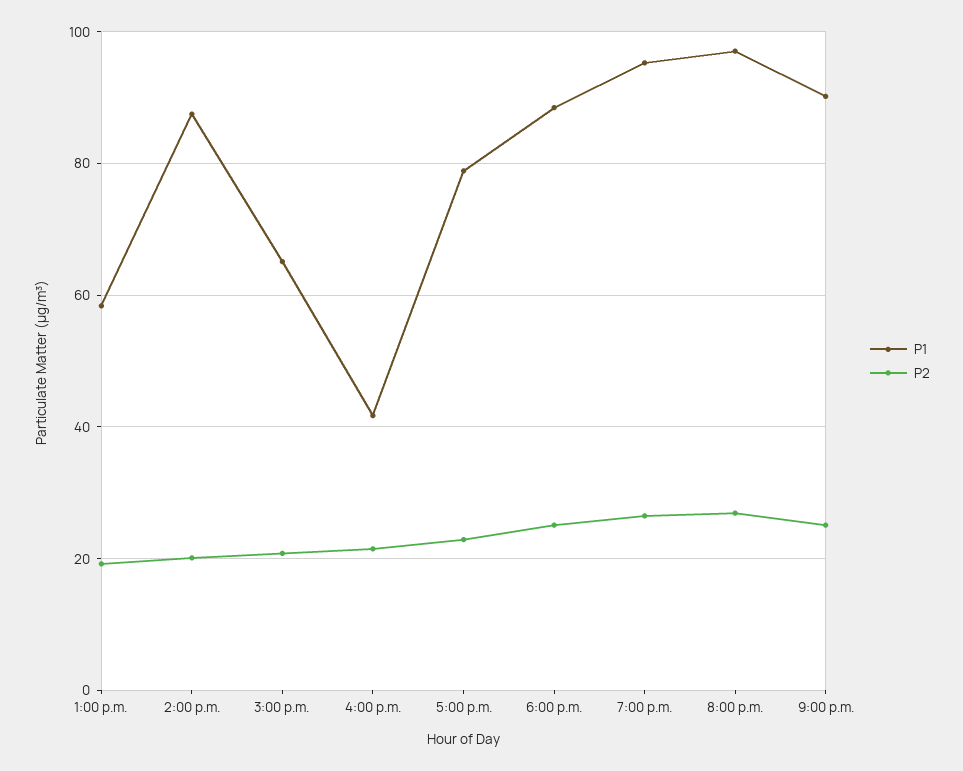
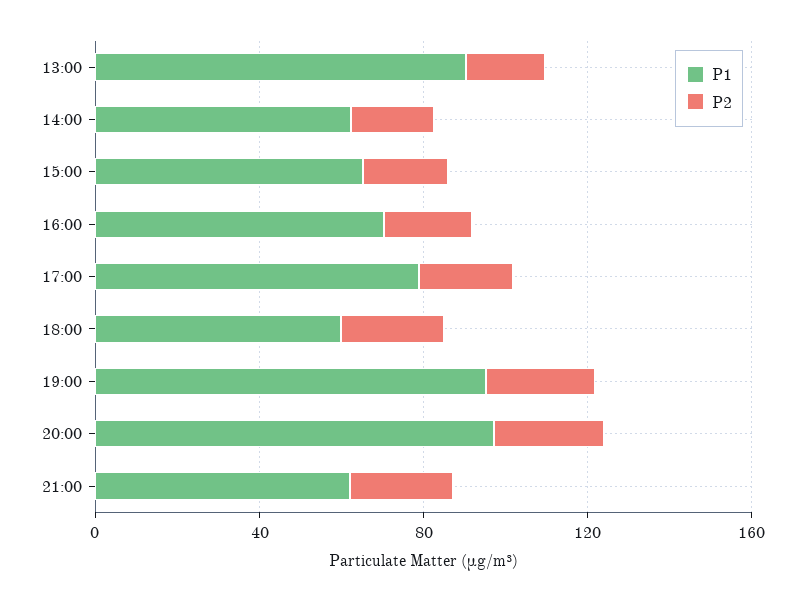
P1, 1:00 p.m.: 58 -> 90
P1, 2:00 p.m.: 88 -> 60
P1, 4:00 p.m.: 42 -> 70
P1, 6:00 p.m.: 88 -> 60
P1, 9:00 p.m.: 90 -> 60

